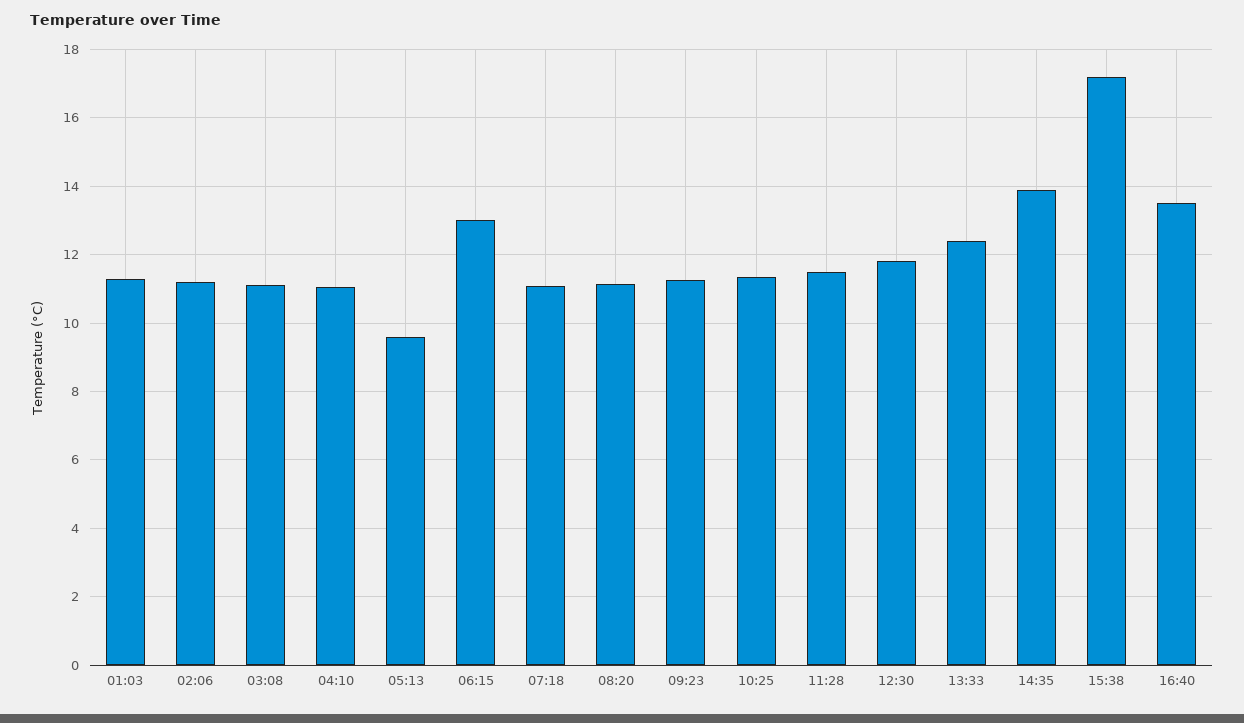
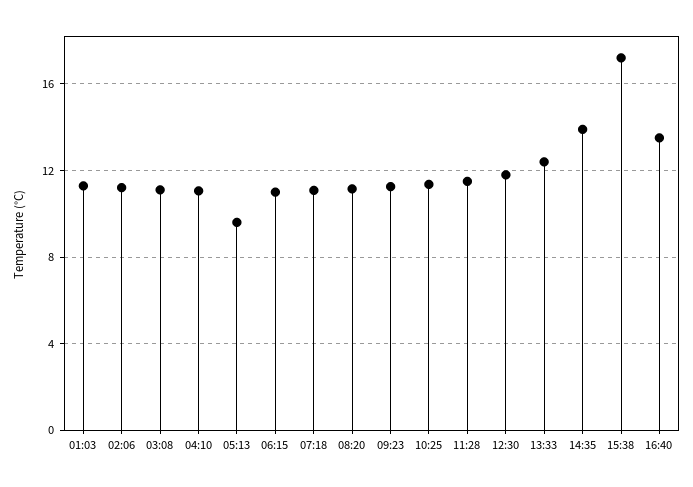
06:15: 13 -> 11

